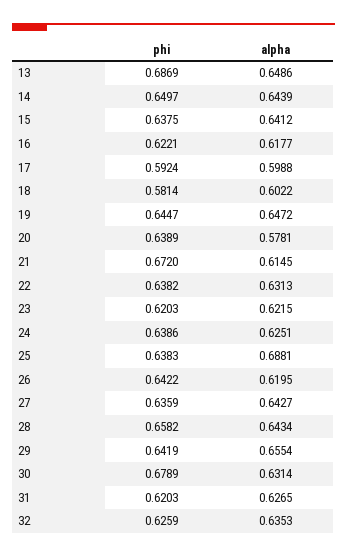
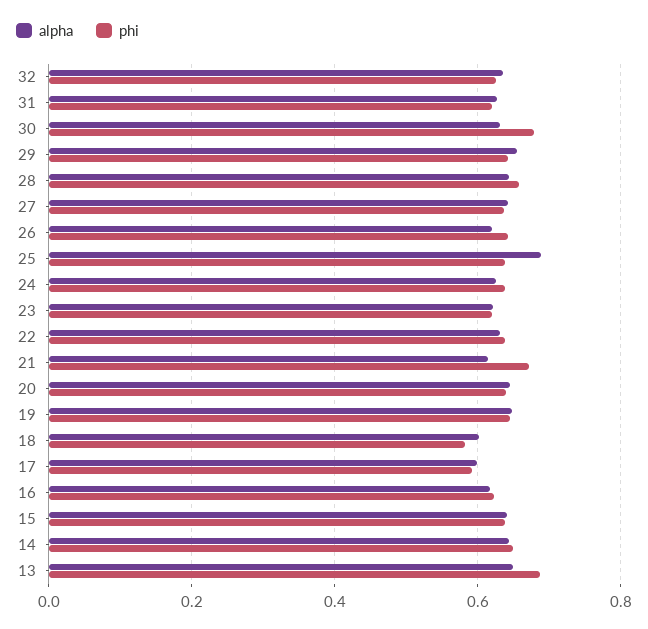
alpha, 20: 0.5781 -> 0.64

